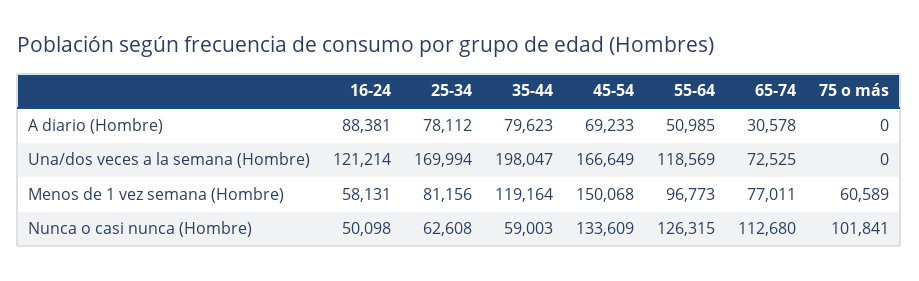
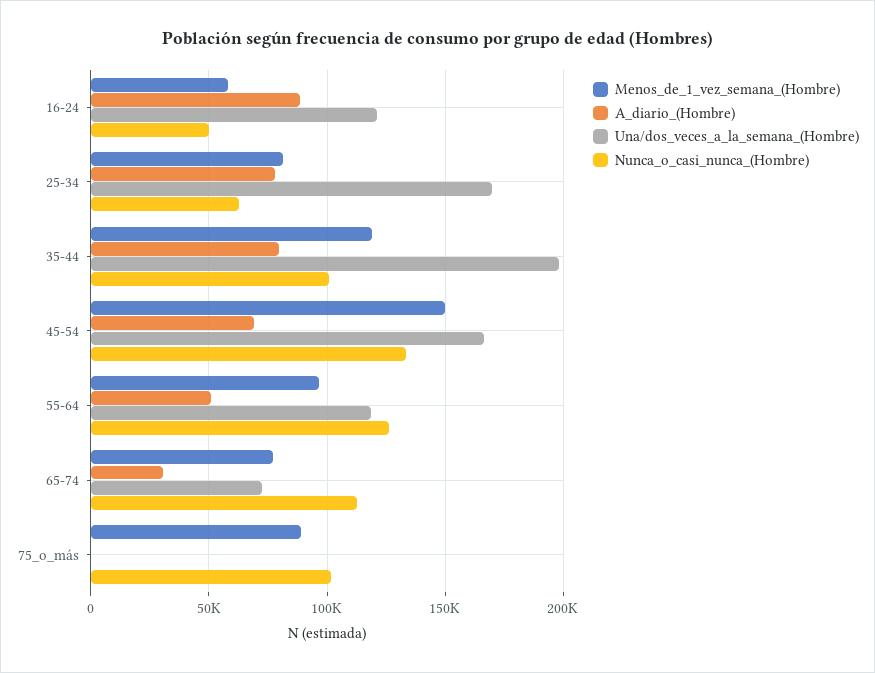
Menos de 1 vez semana (Hombre), 75 o más: 60589 -> 90000
Nunca o casi nunca (Hombre), 35-44: 59003 -> 100000

